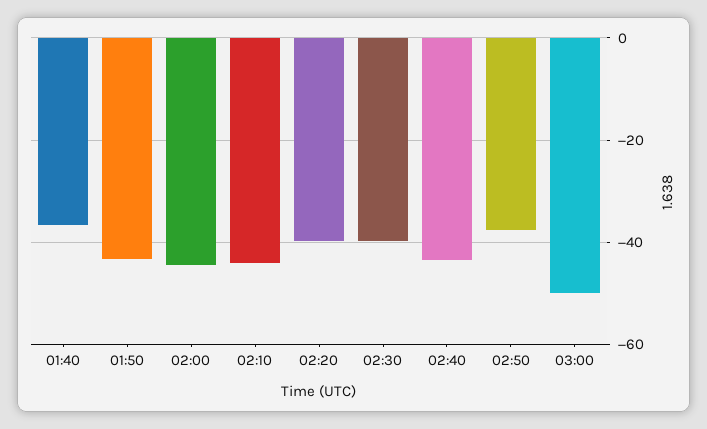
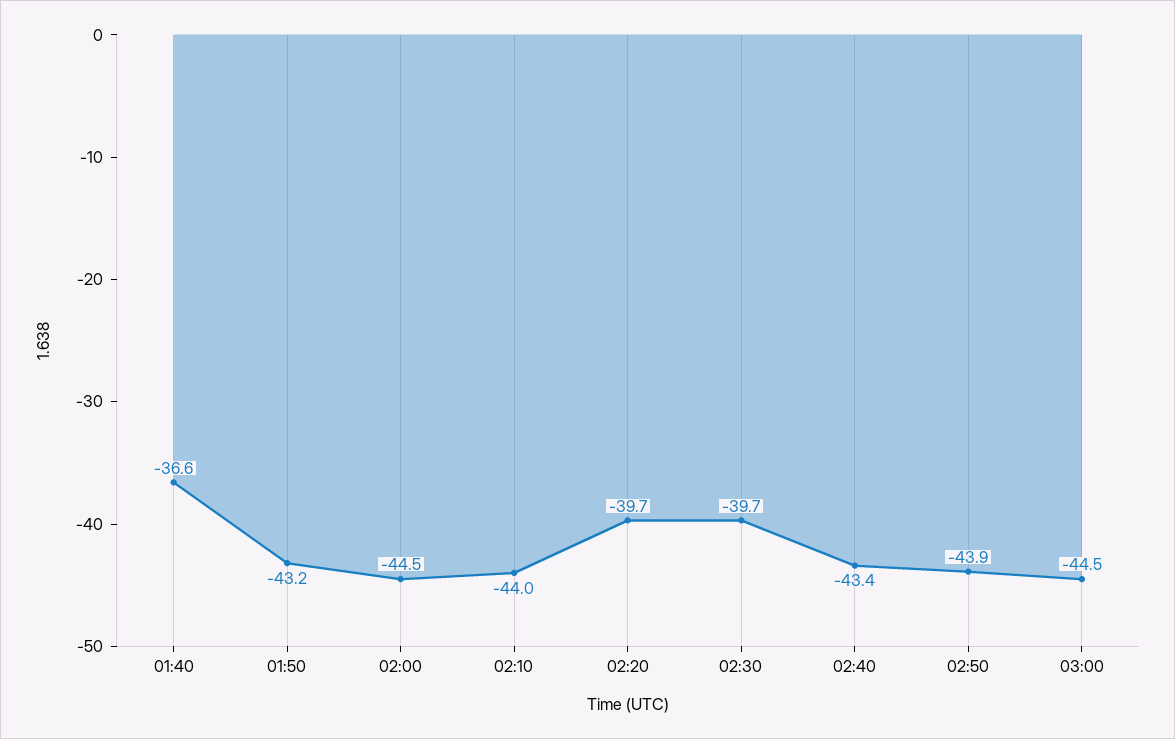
02:50: -38 -> -43.9
03:00: -50 -> -44.5

